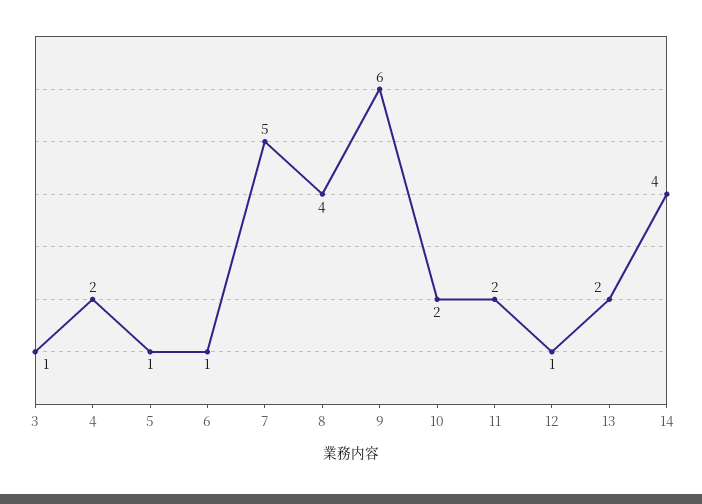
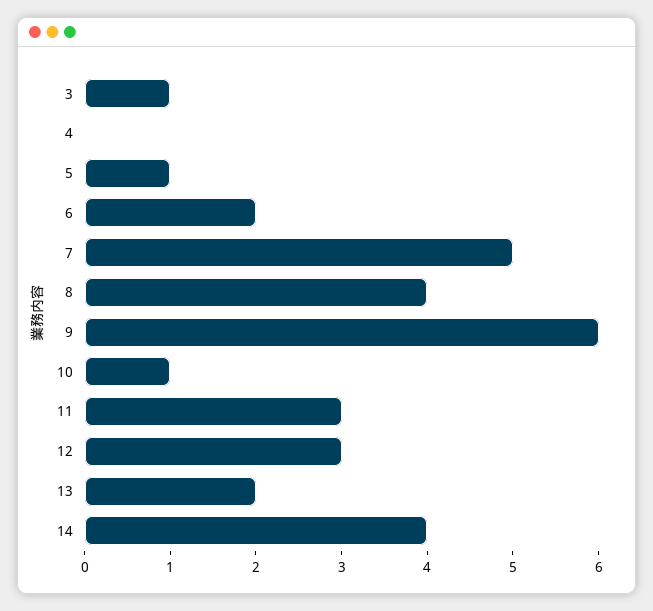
4: 2 -> 0
6: 1 -> 2
10: 2 -> 1
11: 2 -> 3
12: 1 -> 3

